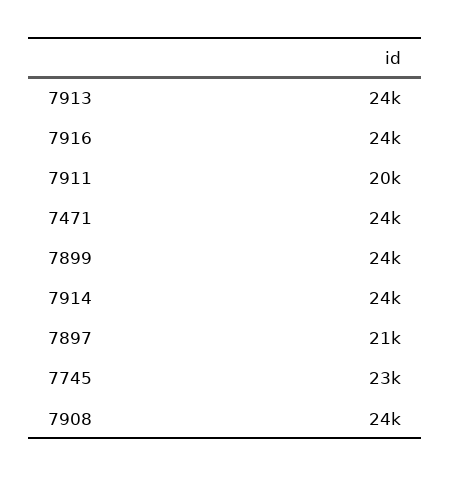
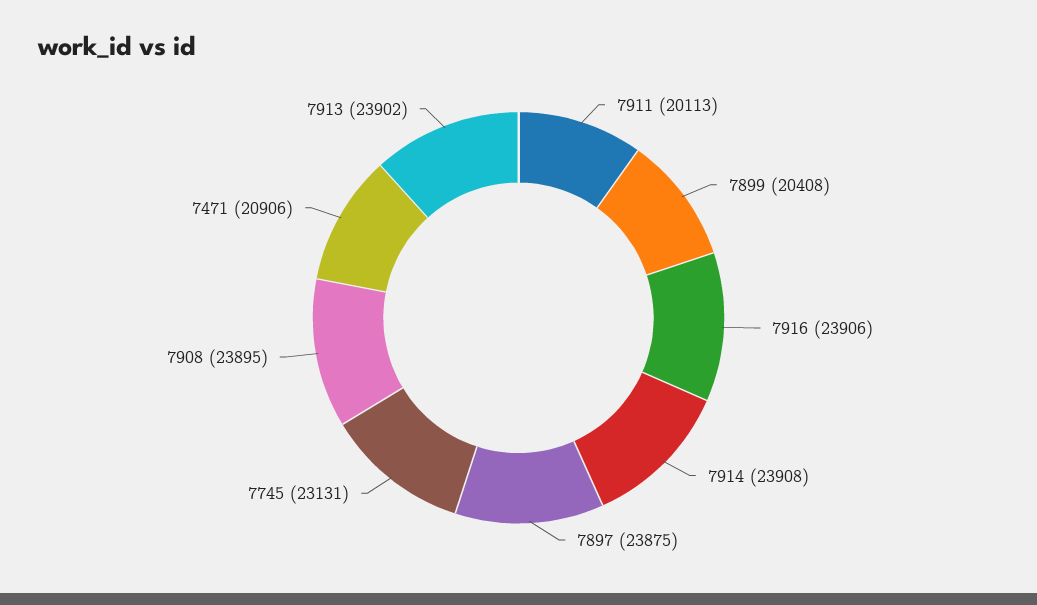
7471: 24000 -> 20906
7899: 24000 -> 20408
7897: 21000 -> 23875

